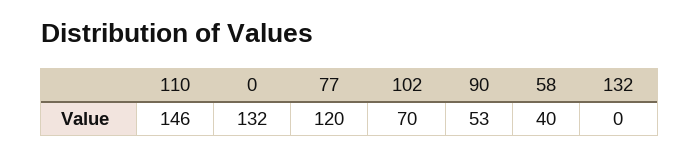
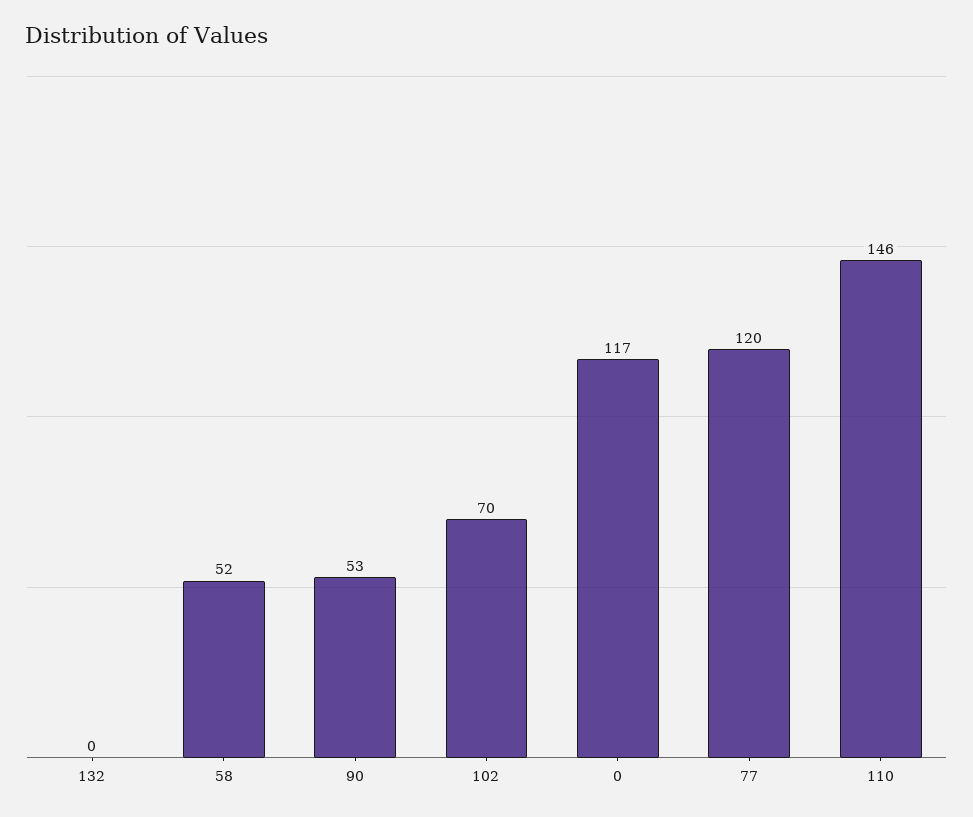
0: 132 -> 117
58: 40 -> 52

